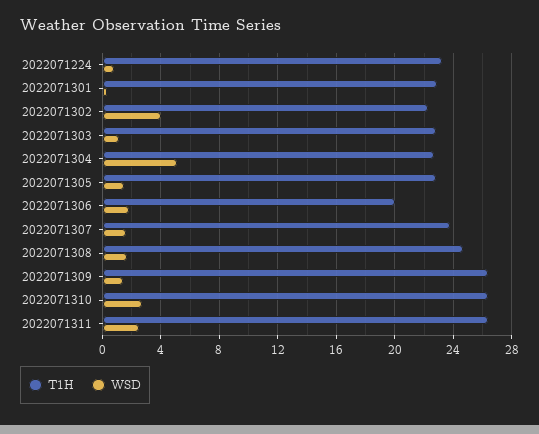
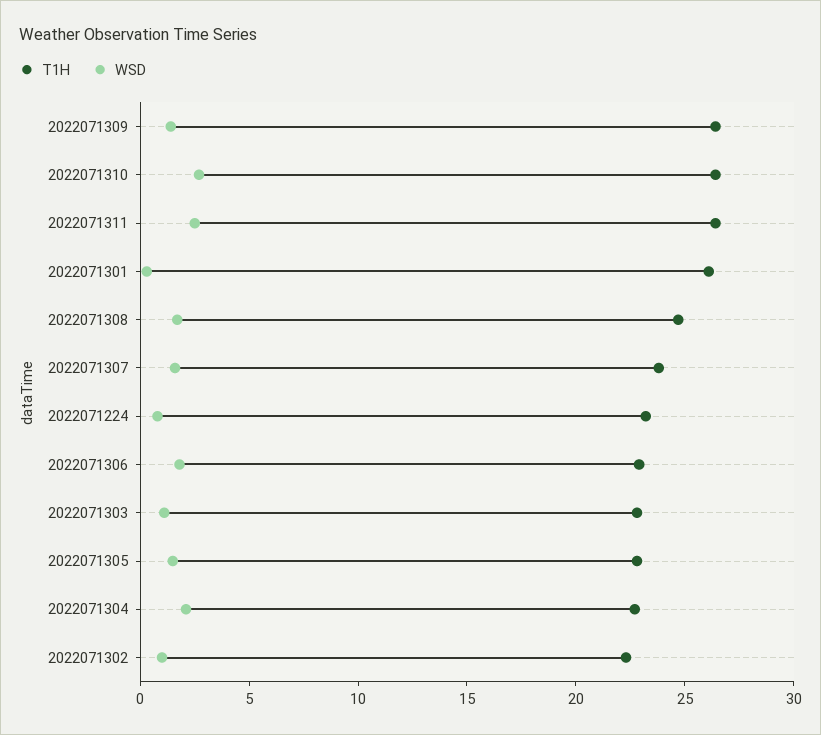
T1H, 2022071301: 23 -> 26
WSD, 2022071302: 4 -> 1
WSD, 2022071304: 5 -> 2
T1H, 2022071306: 20 -> 23

